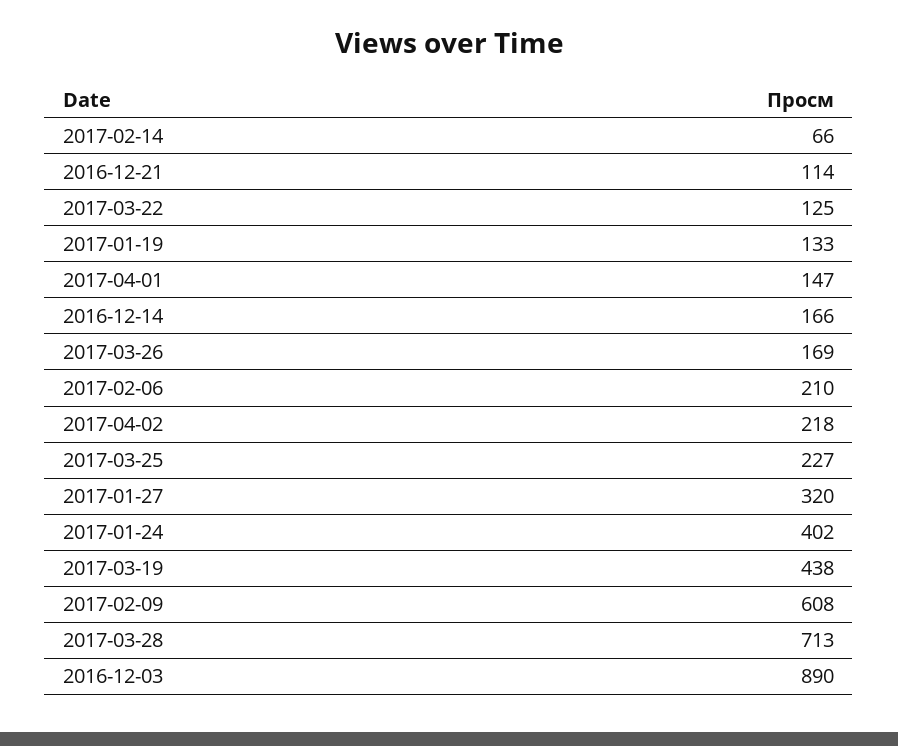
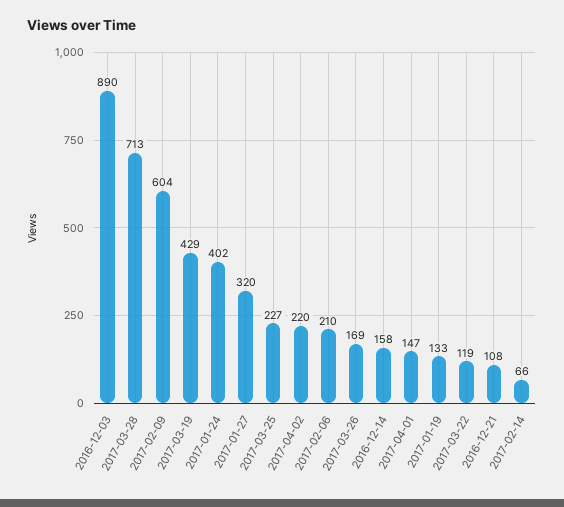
2016-12-21: 114 -> 108
2017-03-22: 125 -> 119
2016-12-14: 166 -> 158
2017-04-02: 218 -> 220
2017-03-19: 438 -> 429
2017-02-09: 608 -> 604

